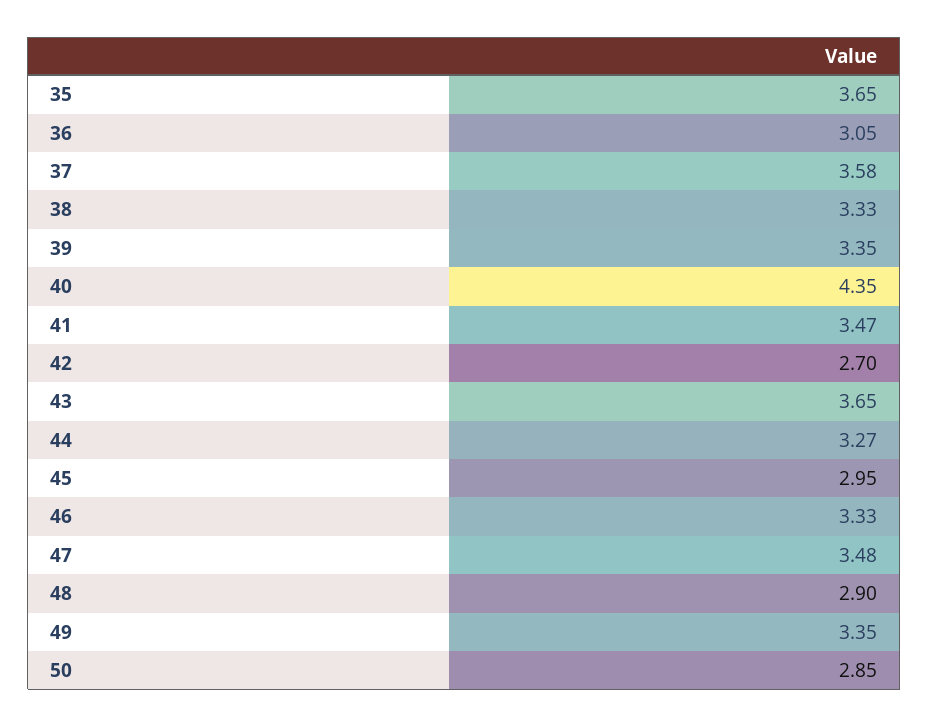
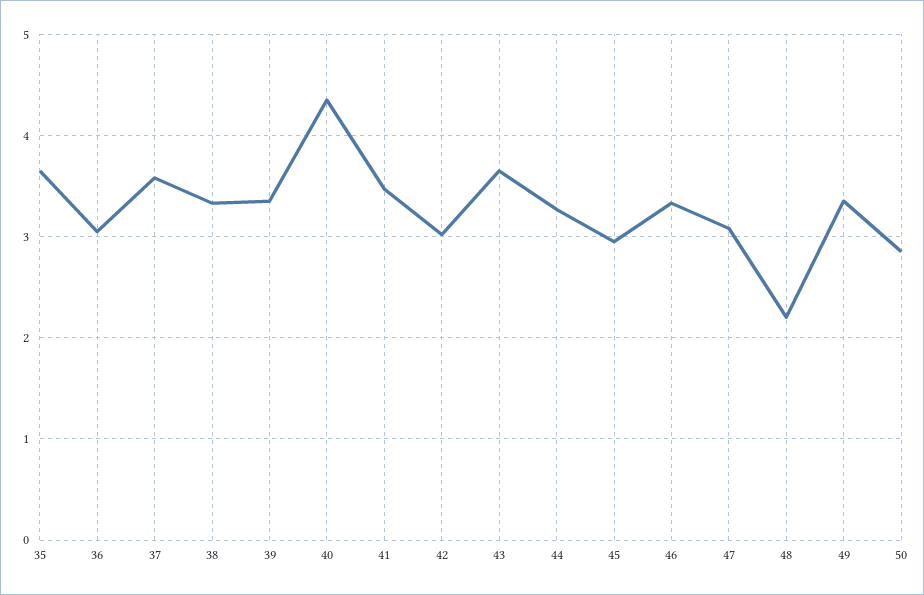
42: 2.7 -> 3
47: 3.48 -> 3.1
48: 2.9 -> 2.2

